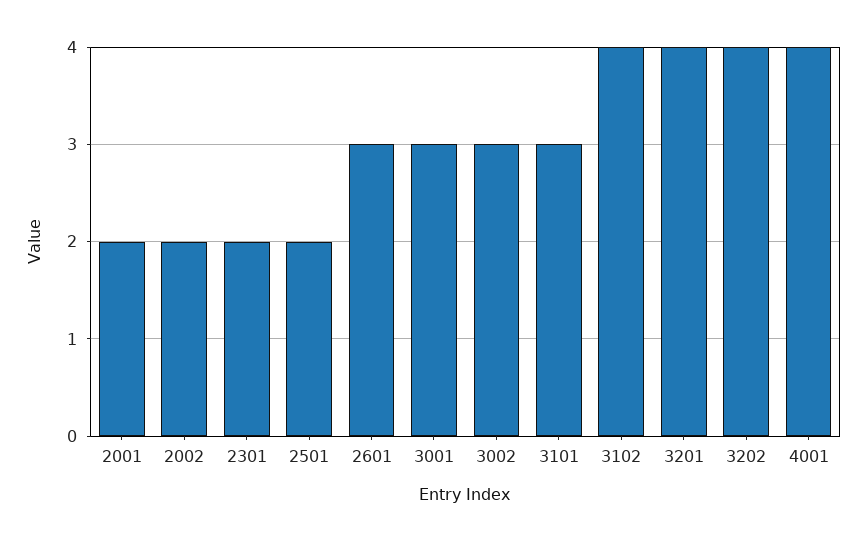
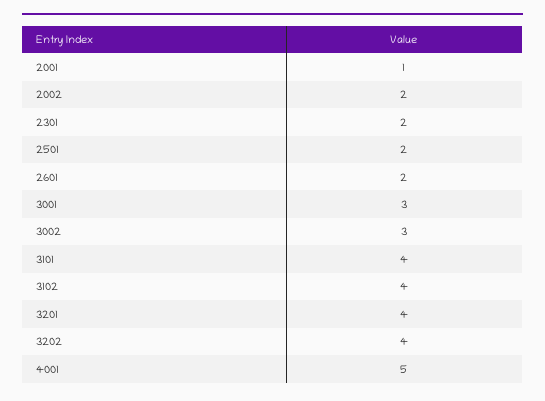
2001: 2 -> 1
2601: 3 -> 2
3101: 3 -> 4
4001: 4 -> 5

